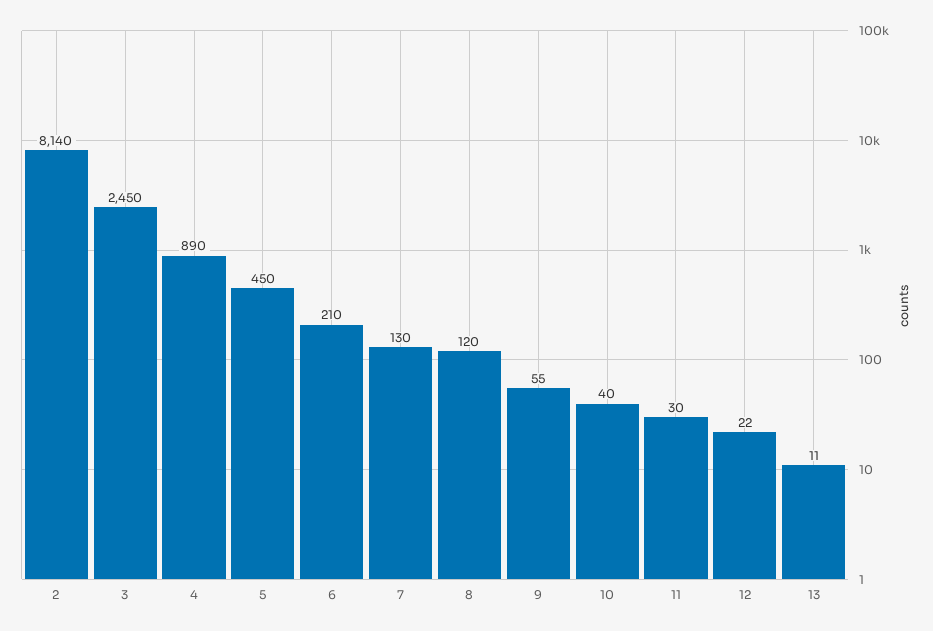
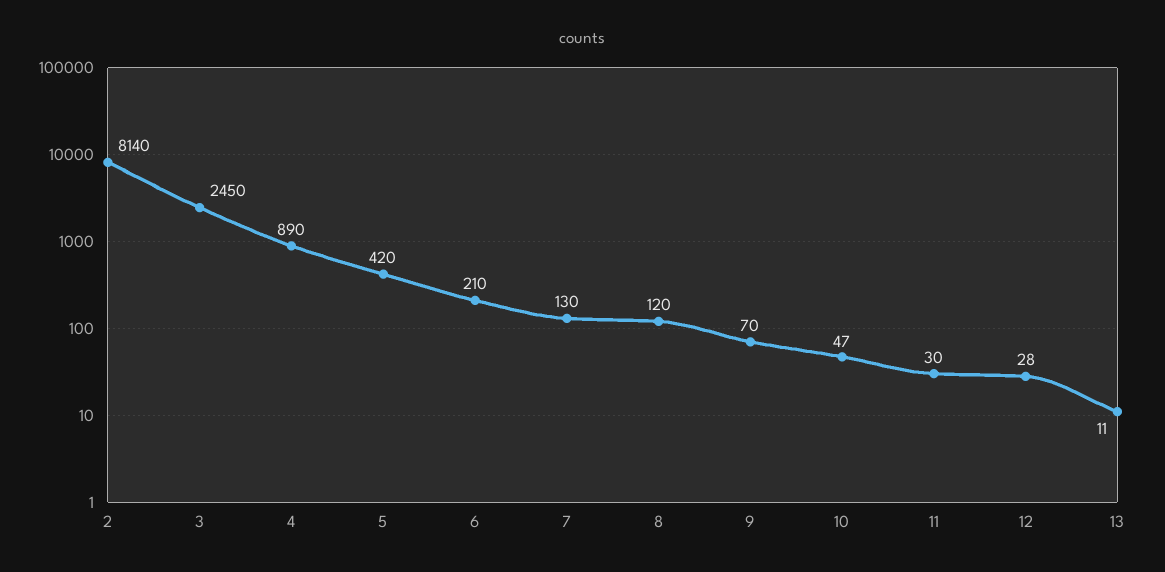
5: 450 -> 420
9: 55 -> 70
10: 40 -> 47
12: 22 -> 28

